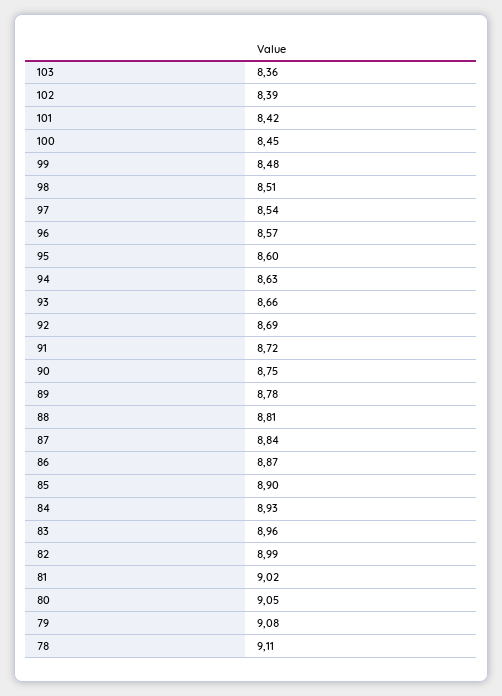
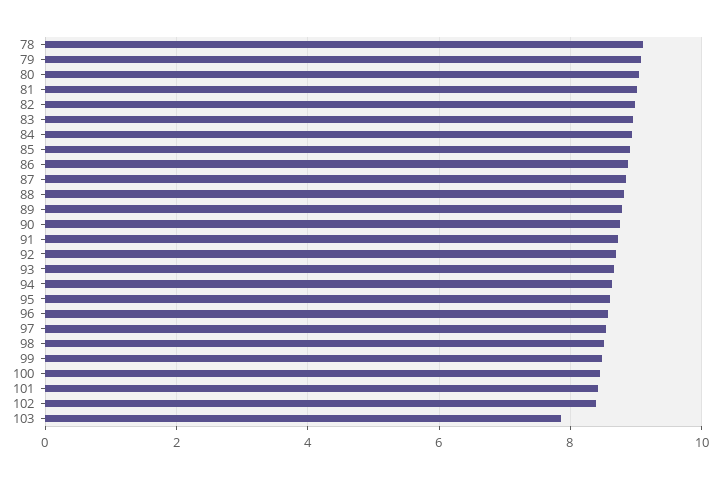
103: 8.36 -> 7.8

